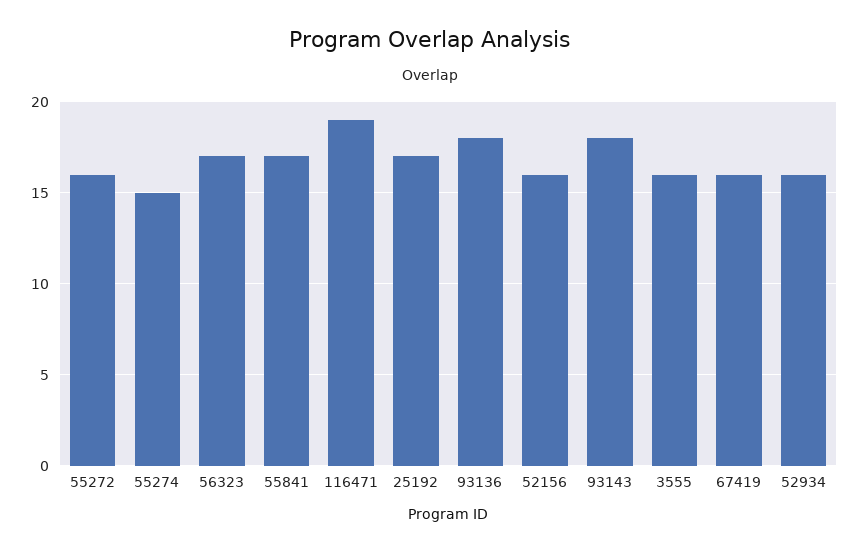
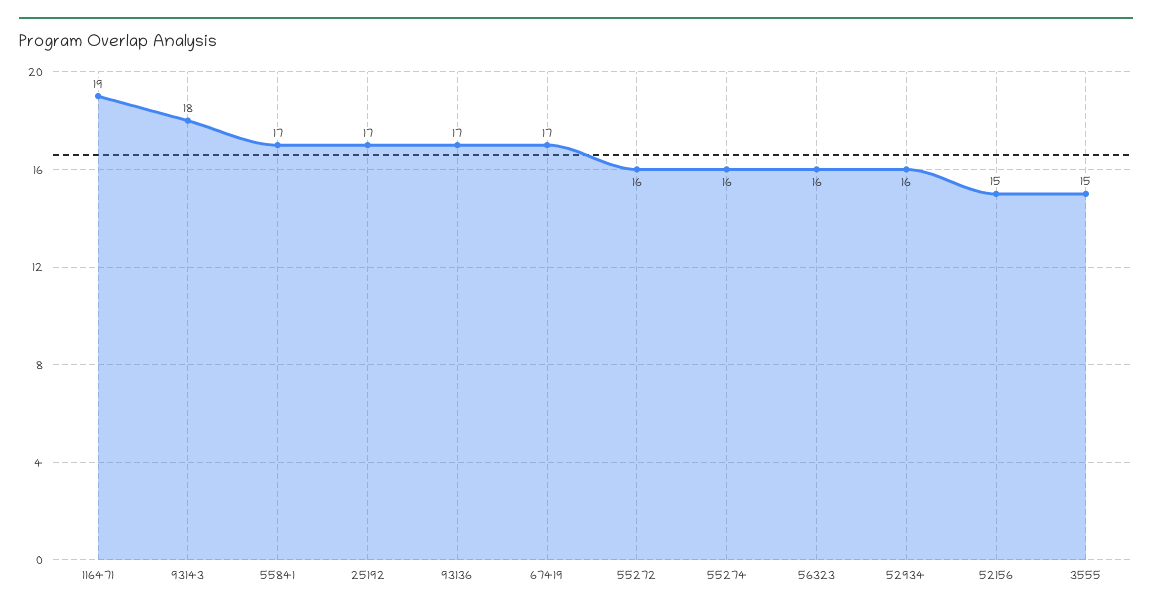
55274: 15 -> 16
56323: 17 -> 16
93136: 18 -> 17
52156: 16 -> 15
3555: 16 -> 15
67419: 16 -> 17

